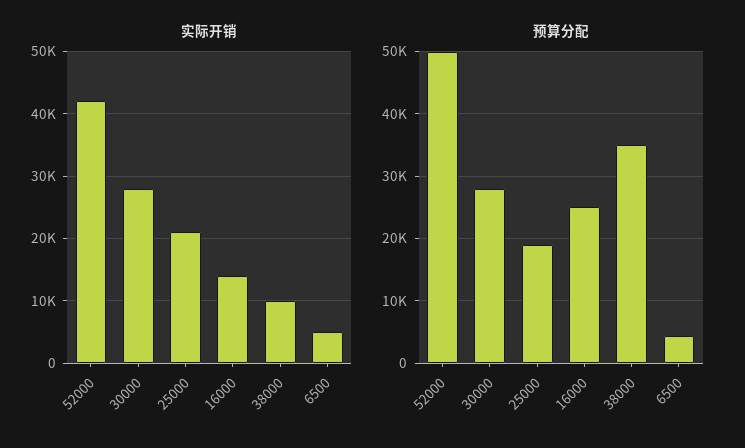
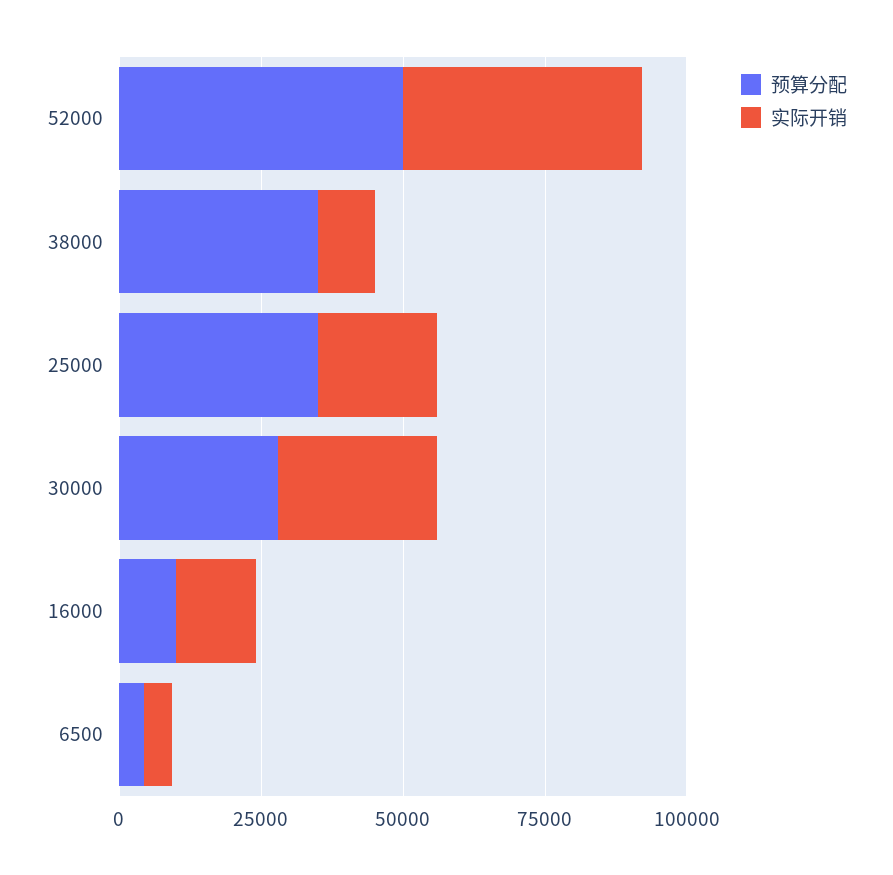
预算分配, 25000: 19000 -> 35000
预算分配, 16000: 25000 -> 10000

